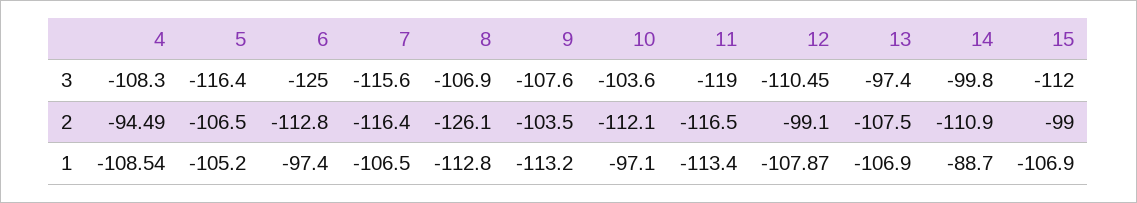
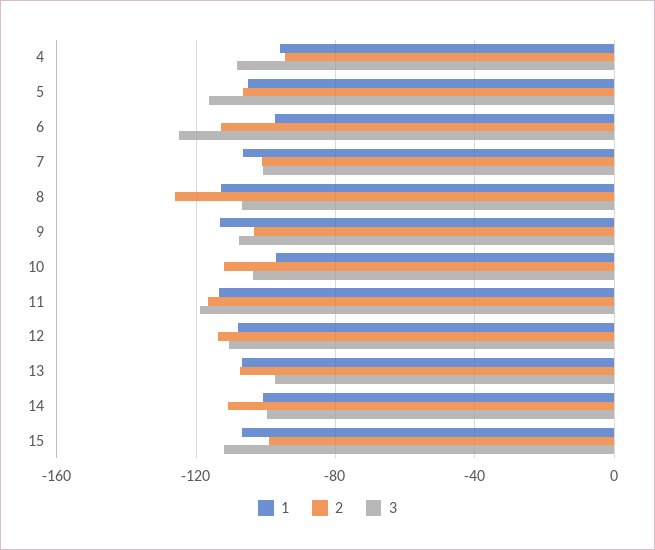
3, 7: -115.6 -> -100
2, 7: -116.4 -> -100
2, 12: -99.1 -> -115
1, 4: -108.54 -> -95
1, 14: -88.7 -> -100

